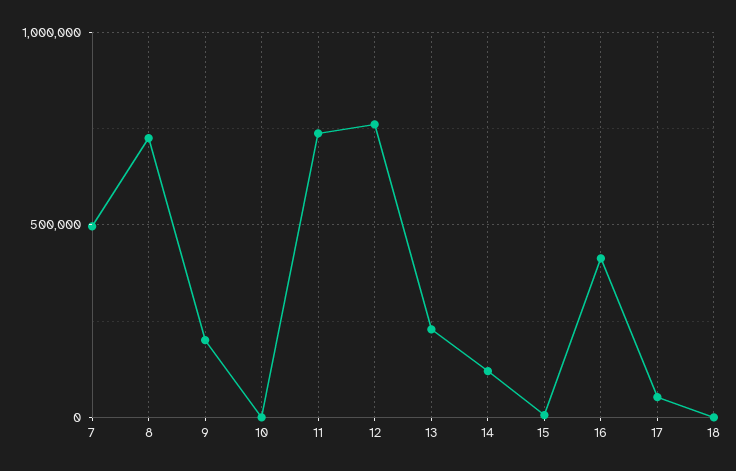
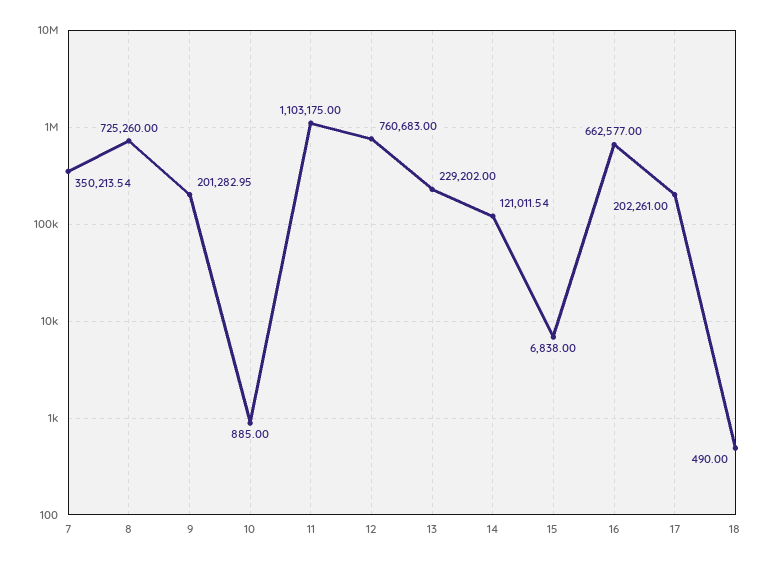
7: 500000 -> 350213.54
11: 750000 -> 1103175
16: 400000 -> 662577
17: 50000 -> 202261

